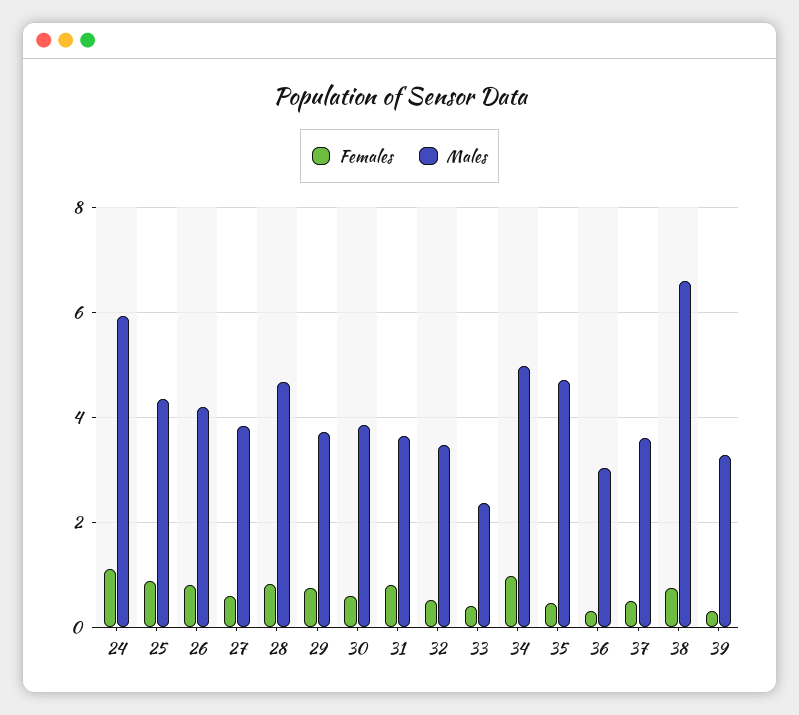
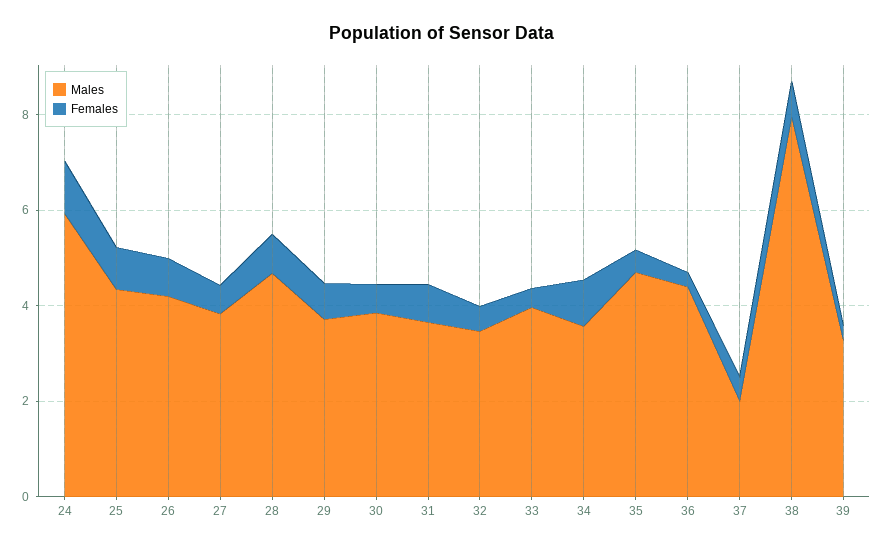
Males, 33: 2.4 -> 4
Males, 34: 5 -> 3.5
Males, 36: 3 -> 4.5
Males, 37: 3.6 -> 2
Males, 38: 6.6 -> 8

